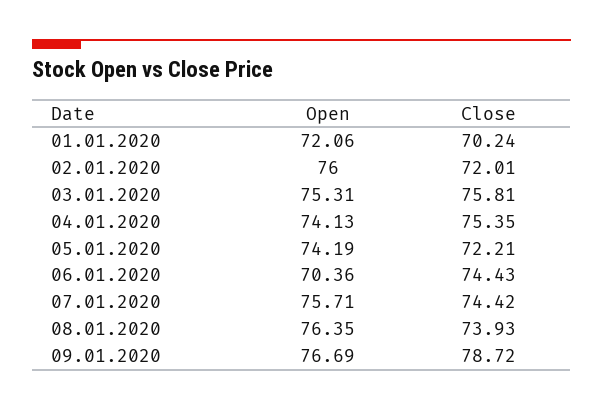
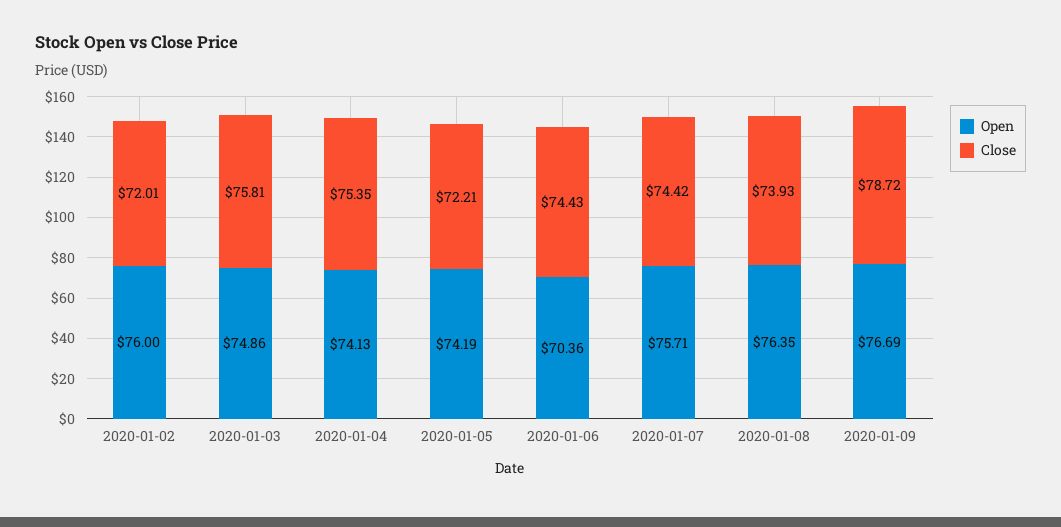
Open, 01.01.2020: 72.06 -> none
Close, 01.01.2020: 70.24 -> none
Open, 03.01.2020: 75.31 -> 74.86

